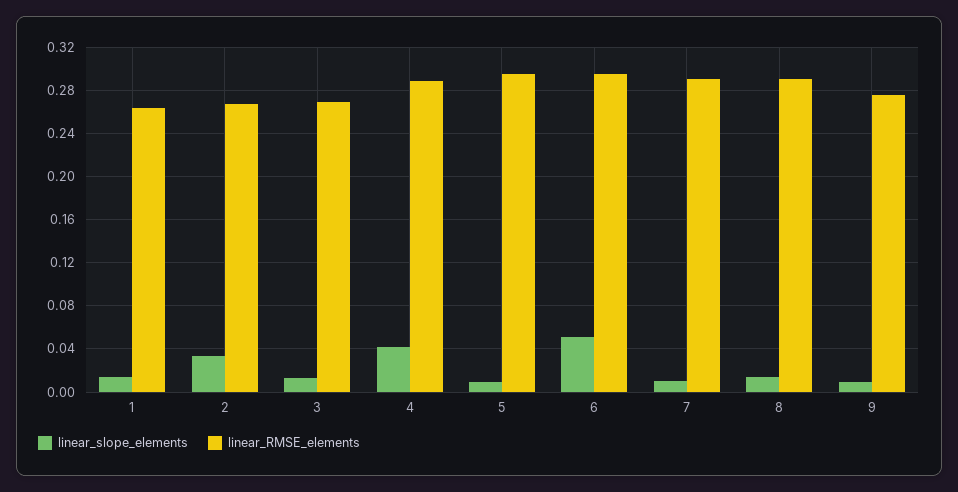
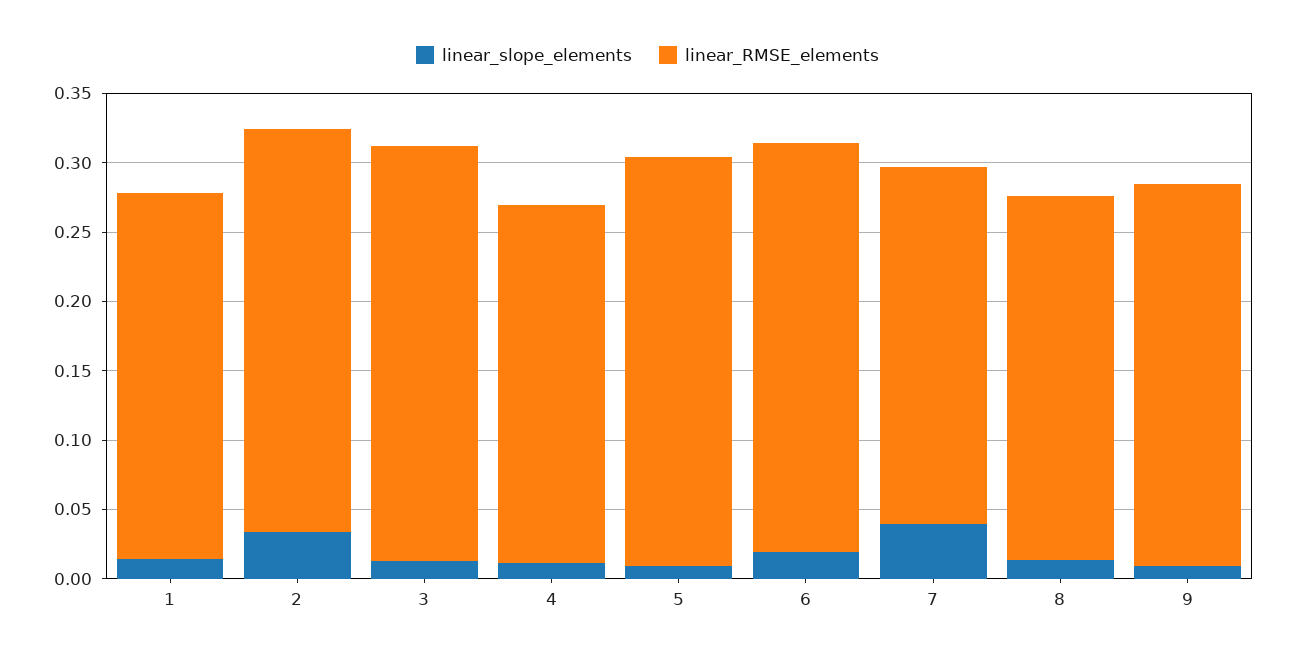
linear_RMSE_elements, 2: 0.27 -> 0.29
linear_RMSE_elements, 3: 0.27 -> 0.3
linear_slope_elements, 4: 0.04 -> 0.01
linear_RMSE_elements, 4: 0.29 -> 0.26
linear_slope_elements, 6: 0.05 -> 0.02
linear_slope_elements, 7: 0.01 -> 0.04
linear_RMSE_elements, 7: 0.29 -> 0.26
linear_RMSE_elements, 8: 0.29 -> 0.26

